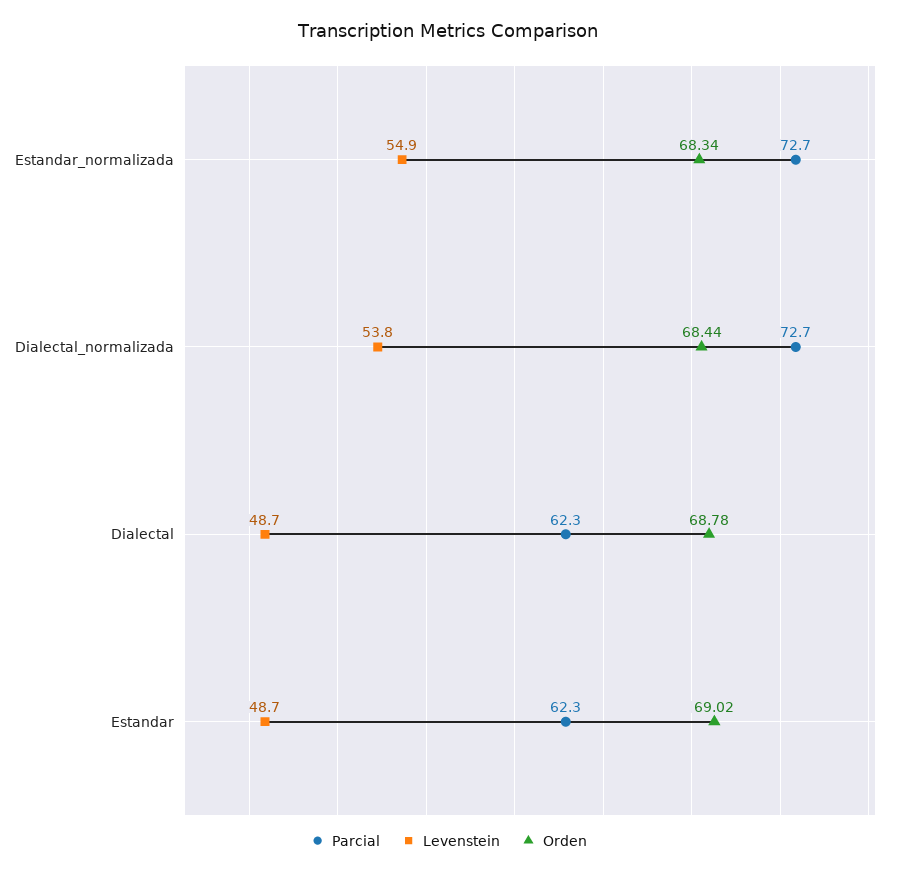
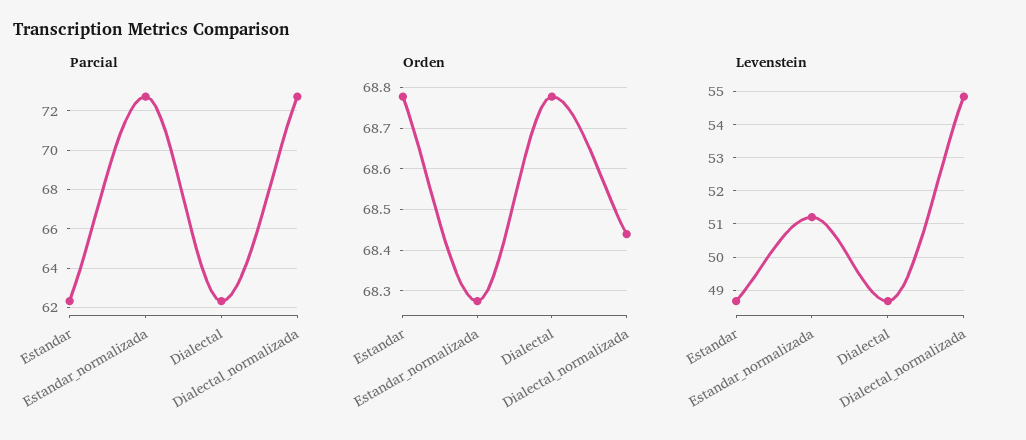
Levenstein, Estandar_normalizada: 54.9 -> 51.2
Orden, Estandar_normalizada: 68.34 -> 68.28
Levenstein, Dialectal_normalizada: 53.8 -> 54.8
Orden, Estandar: 69.02 -> 68.78

